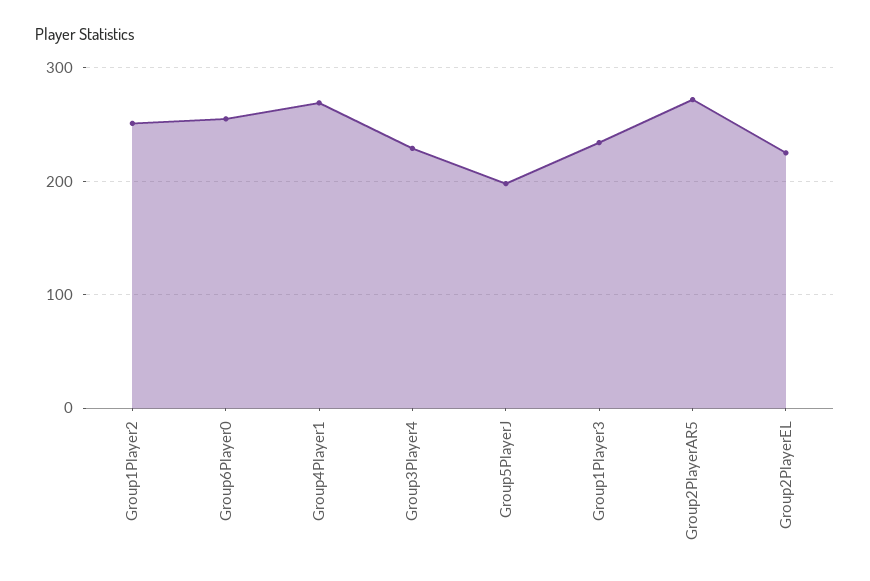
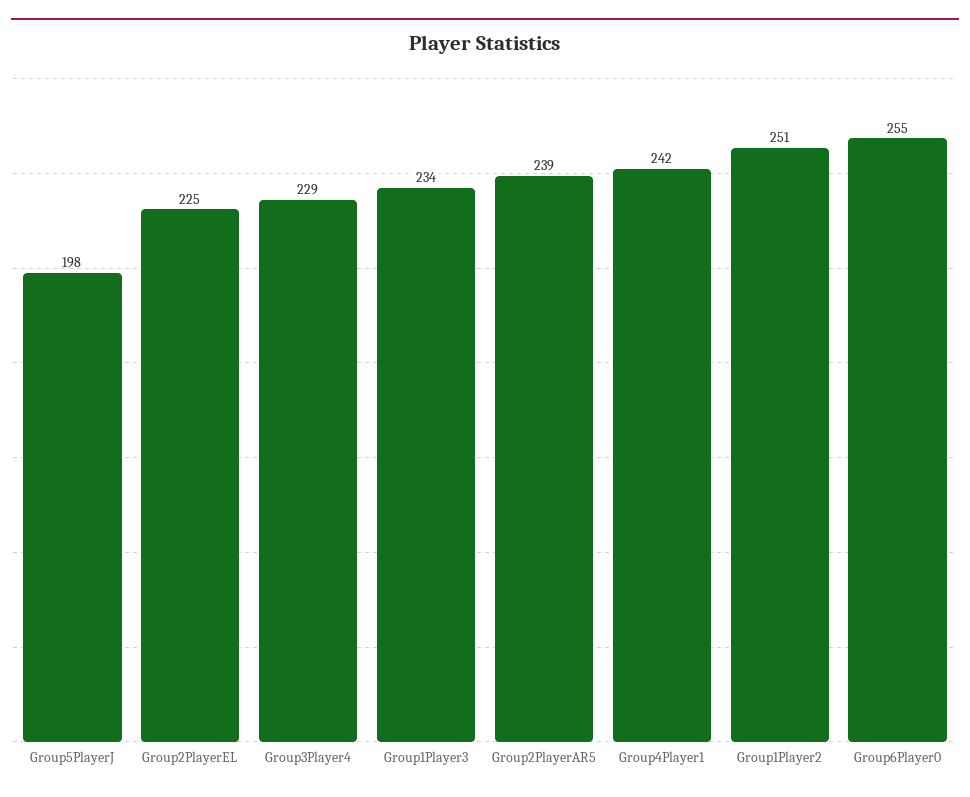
Group4Player1: 270 -> 242
Group2PlayerAR5: 270 -> 239

